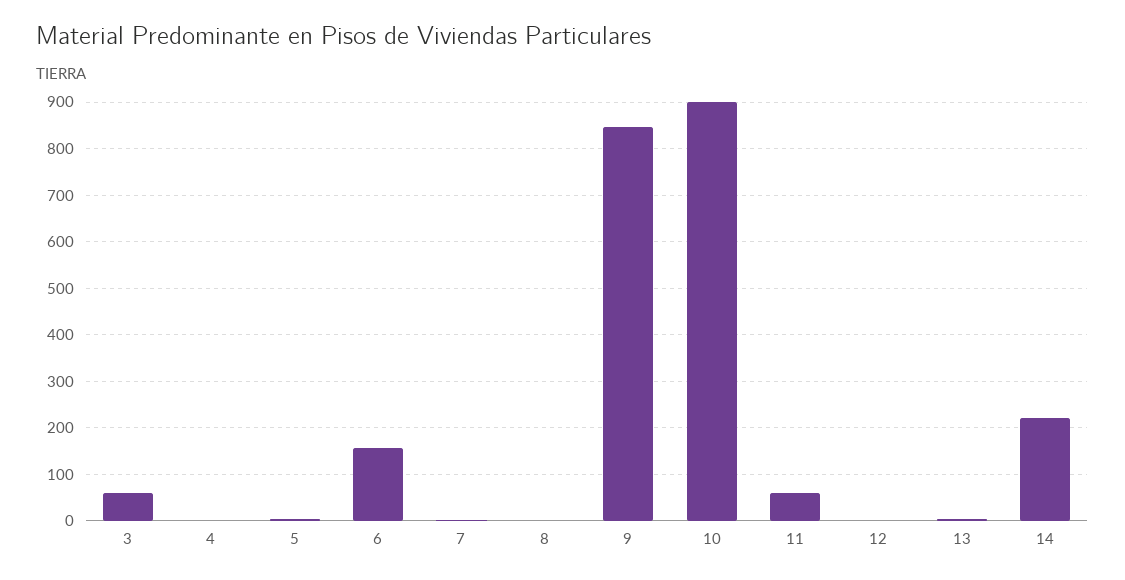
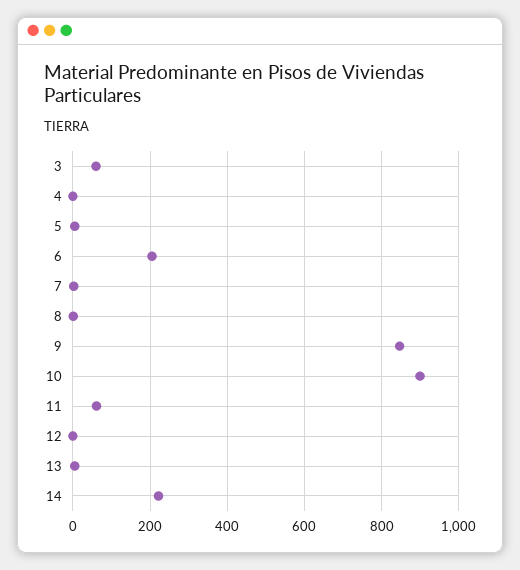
6: 160 -> 200

